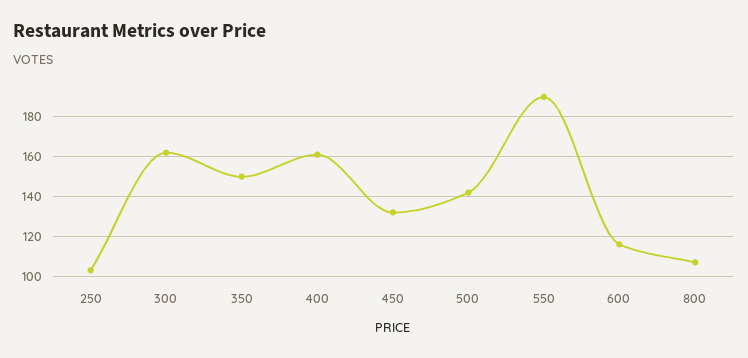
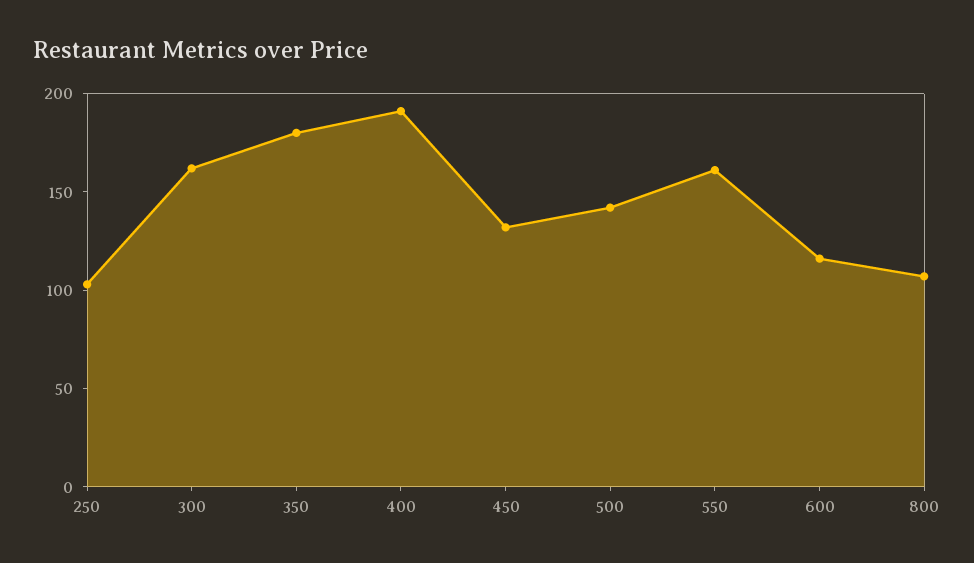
350: 150 -> 180
400: 160 -> 190
550: 190 -> 160

